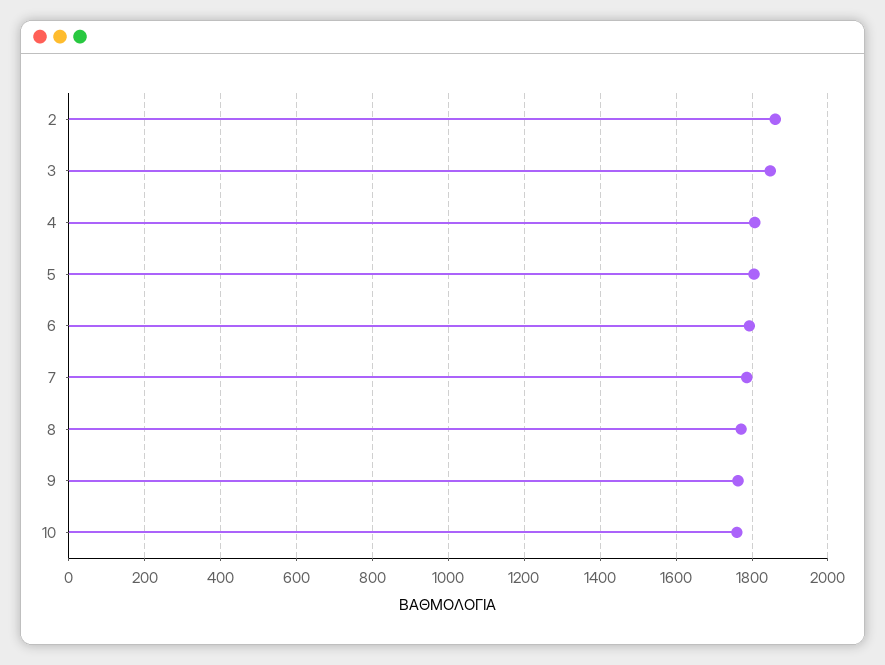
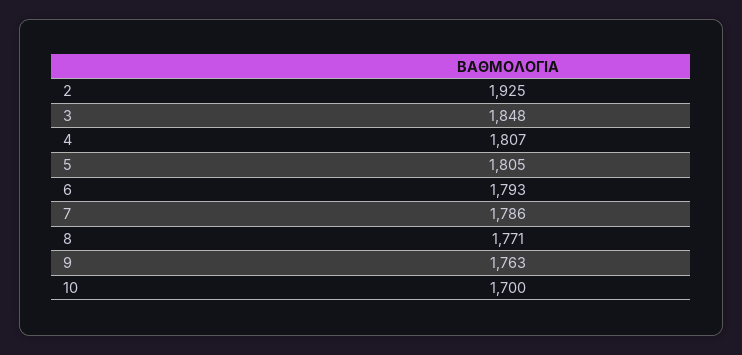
2: 1860 -> 1925
10: 1760 -> 1700

